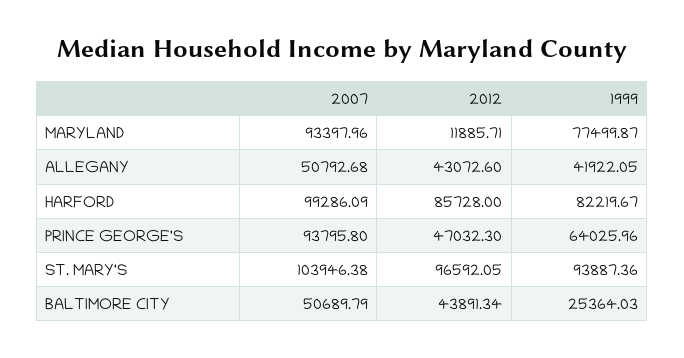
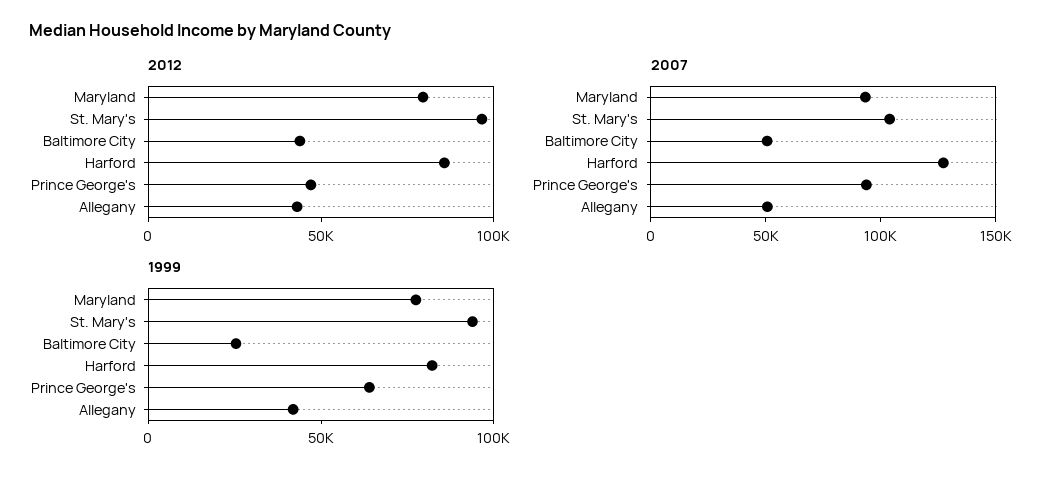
2012, MARYLAND: 11885.71 -> 80000
2007, HARFORD: 99286.09 -> 130000

